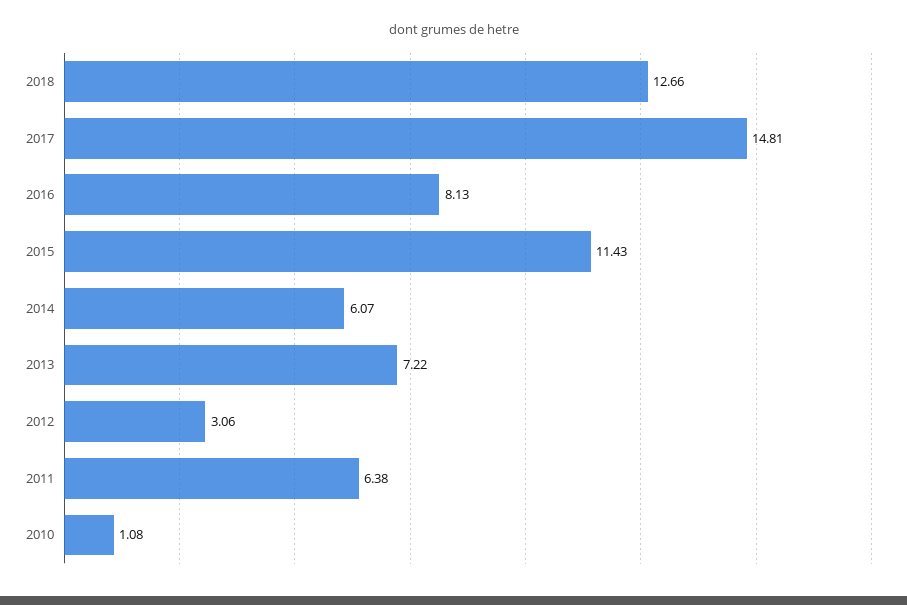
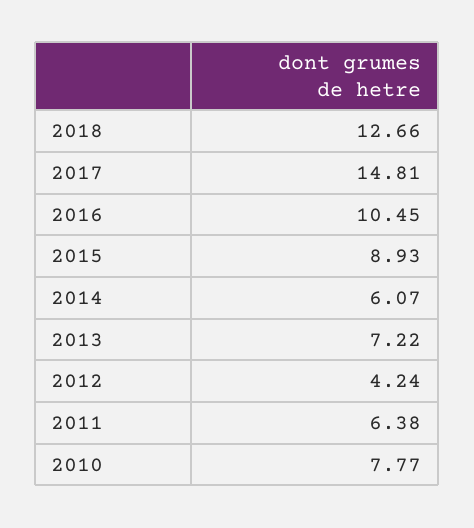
2016: 8.13 -> 10.45
2015: 11.43 -> 8.93
2012: 3.06 -> 4.24
2010: 1.08 -> 7.77

